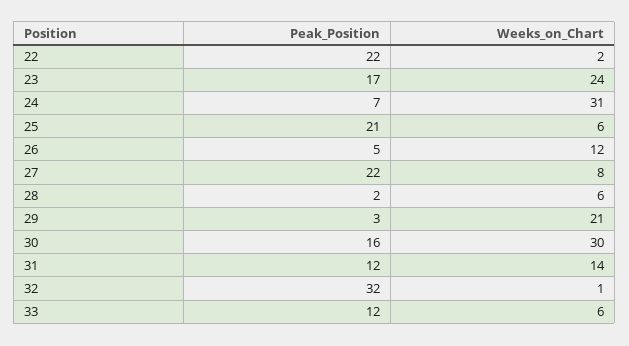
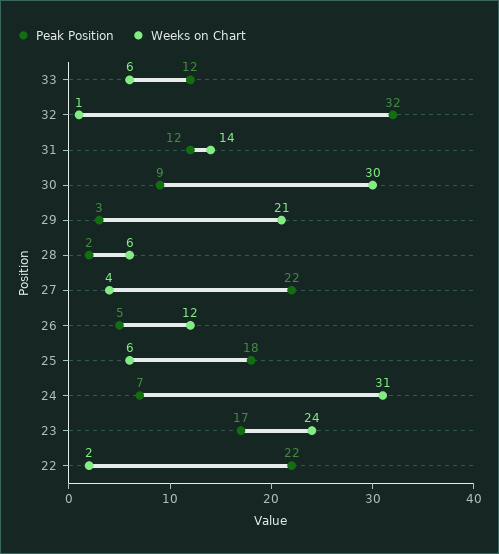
Peak_Position, 25: 21 -> 18
Weeks_on_Chart, 27: 8 -> 4
Peak_Position, 30: 16 -> 9

